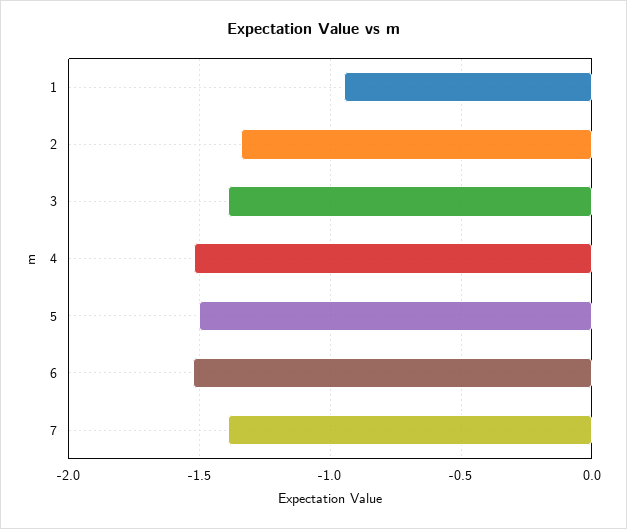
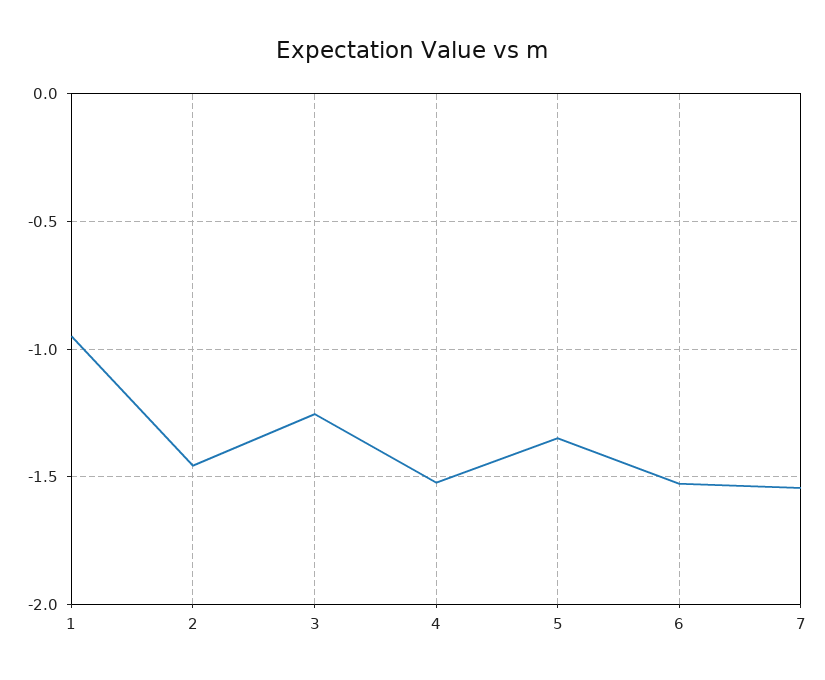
2: -1.35 -> -1.45
3: -1.4 -> -1.25
5: -1.5 -> -1.35
7: -1.4 -> -1.55

